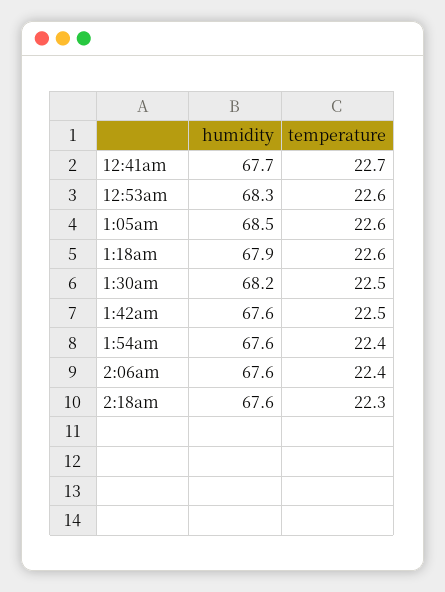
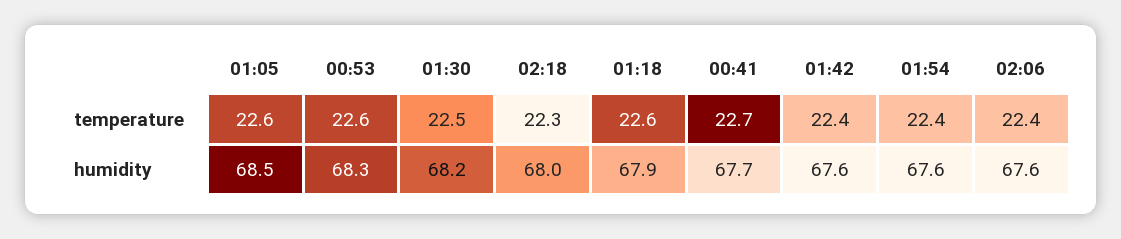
temperature, 1:42am: 22.5 -> 22.4
humidity, 2:18am: 67.6 -> 68

